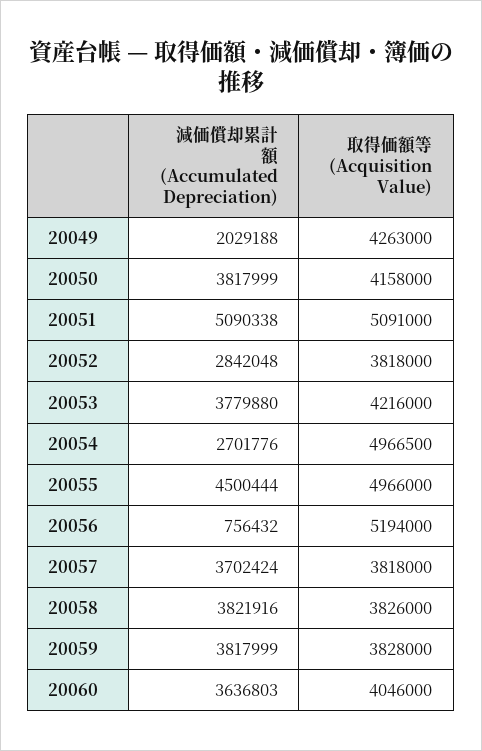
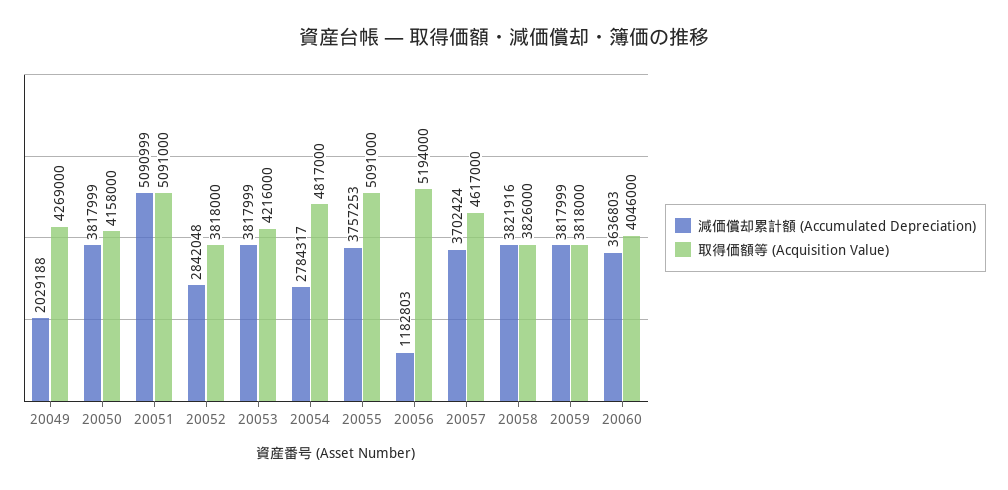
取得価額等 (Acquisition Value), 20049: 4263000 -> 4269000
減価償却累計額 (Accumulated Depreciation), 20051: 5090338 -> 5090999
減価償却累計額 (Accumulated Depreciation), 20053: 3779880 -> 3817999
減価償却累計額 (Accumulated Depreciation), 20054: 2701776 -> 2784317
取得価額等 (Acquisition Value), 20054: 4966500 -> 4817000
減価償却累計額 (Accumulated Depreciation), 20055: 4500444 -> 3757253
取得価額等 (Acquisition Value), 20055: 4966000 -> 5091000
減価償却累計額 (Accumulated Depreciation), 20056: 756432 -> 1182803
取得価額等 (Acquisition Value), 20057: 3818000 -> 4617000
取得価額等 (Acquisition Value), 20059: 3828000 -> 3818000

